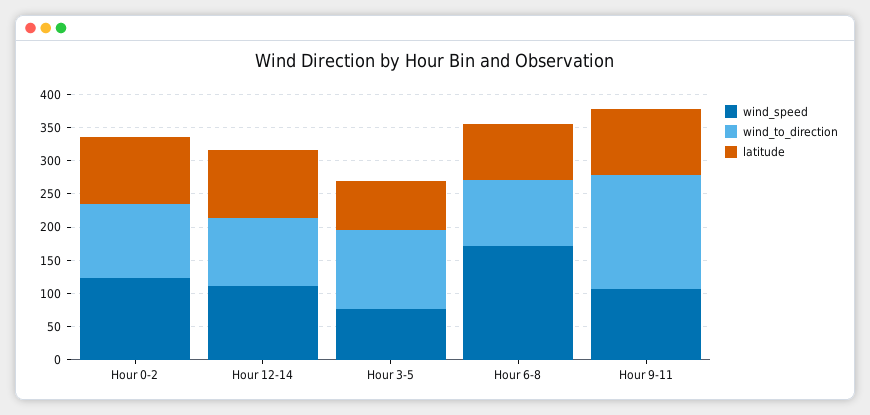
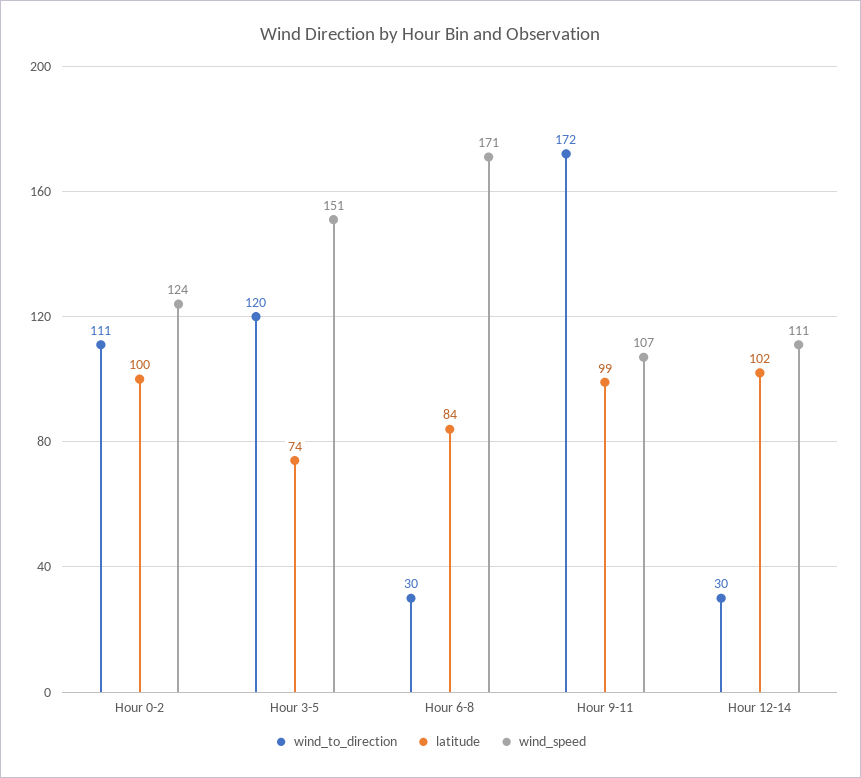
wind_to_direction, Hour 12-14: 100 -> 30
wind_speed, Hour 3-5: 75 -> 151
wind_to_direction, Hour 6-8: 100 -> 30

